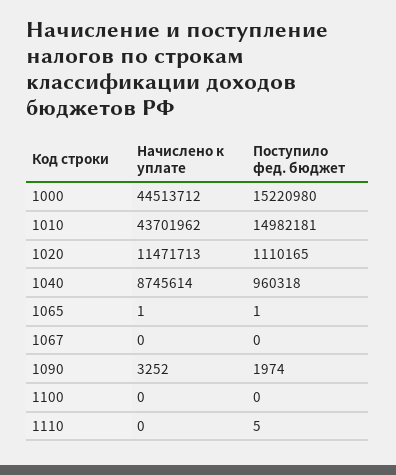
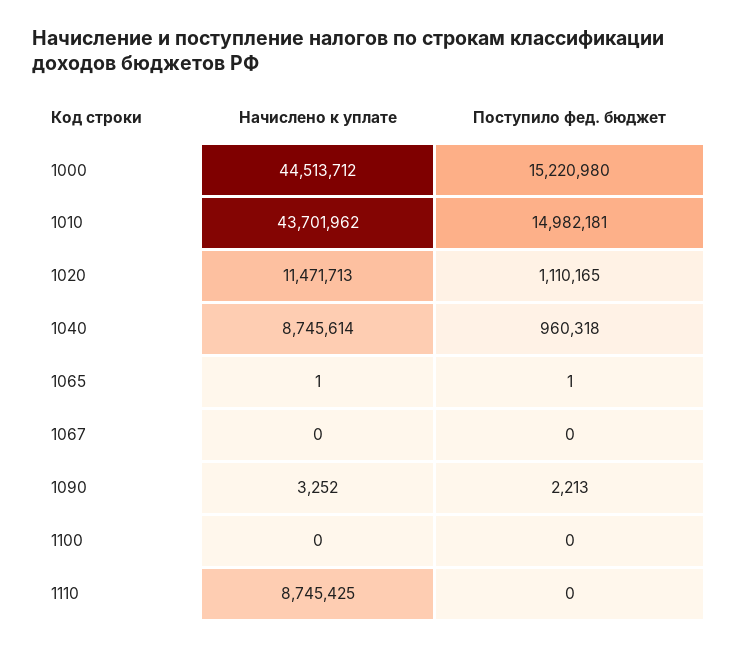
Поступило фед. бюджет, 1090: 1974 -> 2213
Начислено к уплате, 1110: 0 -> 8745425
Поступило фед. бюджет, 1110: 5 -> 0

